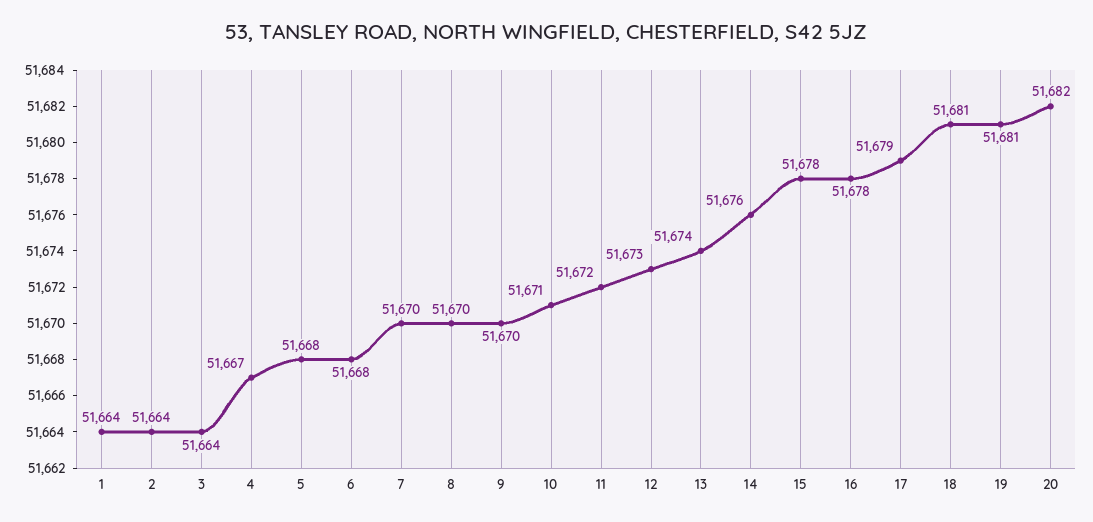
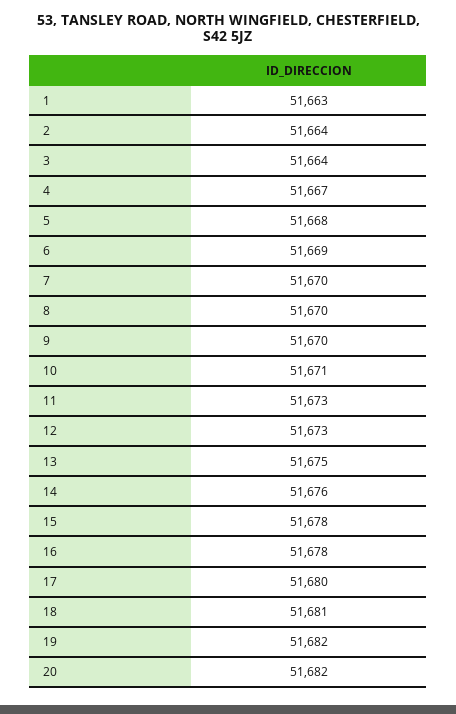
1: 51664 -> 51663
6: 51668 -> 51669
11: 51672 -> 51673
13: 51674 -> 51675
17: 51679 -> 51680
19: 51681 -> 51682

